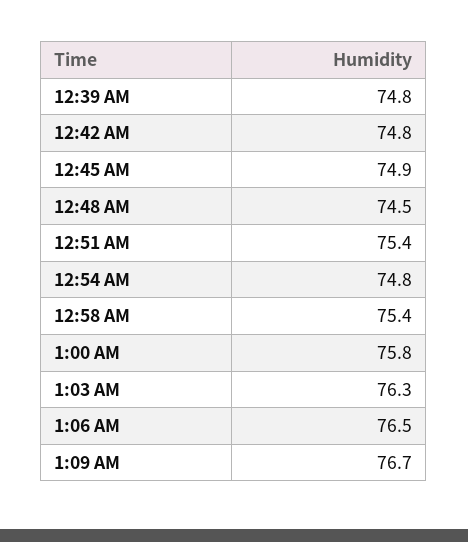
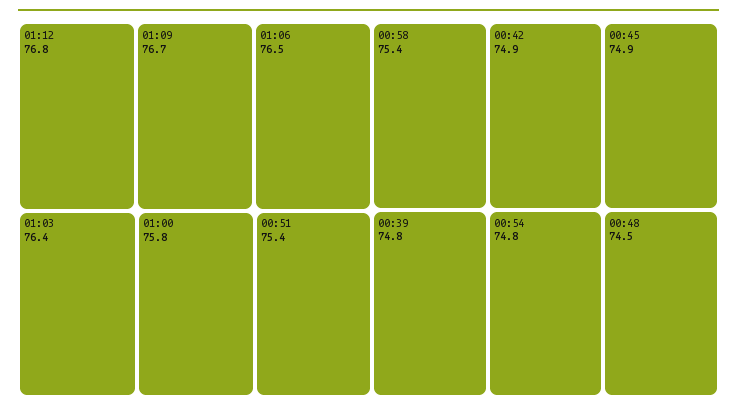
12:42 AM: 74.8 -> 74.9
1:03 AM: 76.3 -> 76.4
01:12: none -> 76.8

